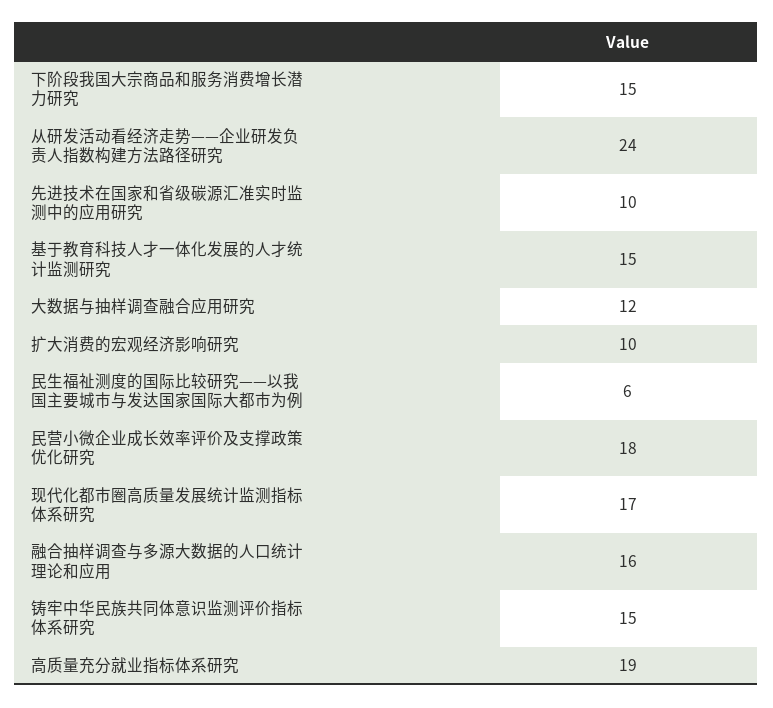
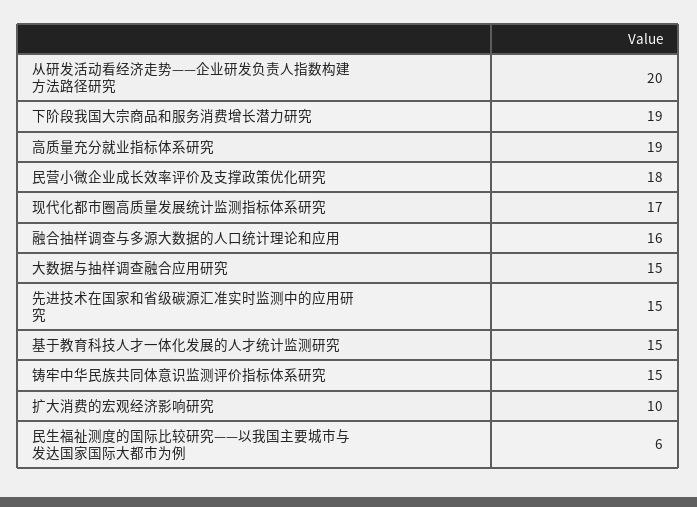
下阶段我国大宗商品和服务消费增长潜力研究: 15 -> 19
从研发活动看经济走势——企业研发负责人指数构建方法路径研究: 24 -> 20
先进技术在国家和省级碳源汇准实时监测中的应用研究: 10 -> 15
大数据与抽样调查融合应用研究: 12 -> 15

